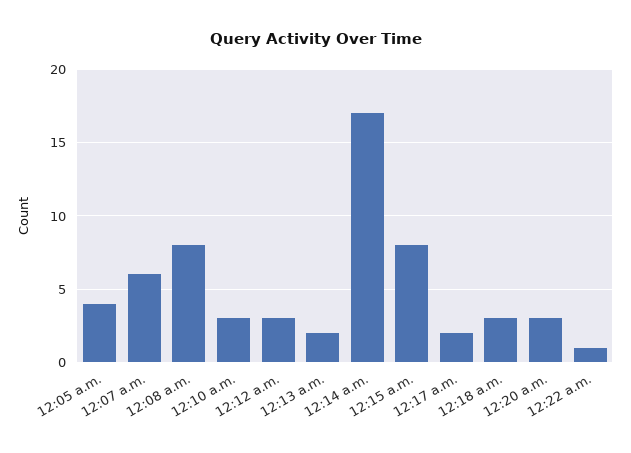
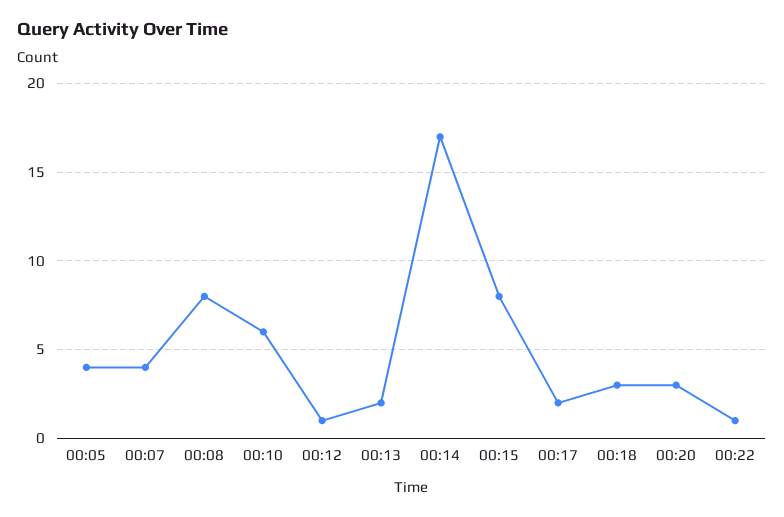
12:07 a.m.: 6 -> 4
12:10 a.m.: 3 -> 6
12:12 a.m.: 3 -> 1

